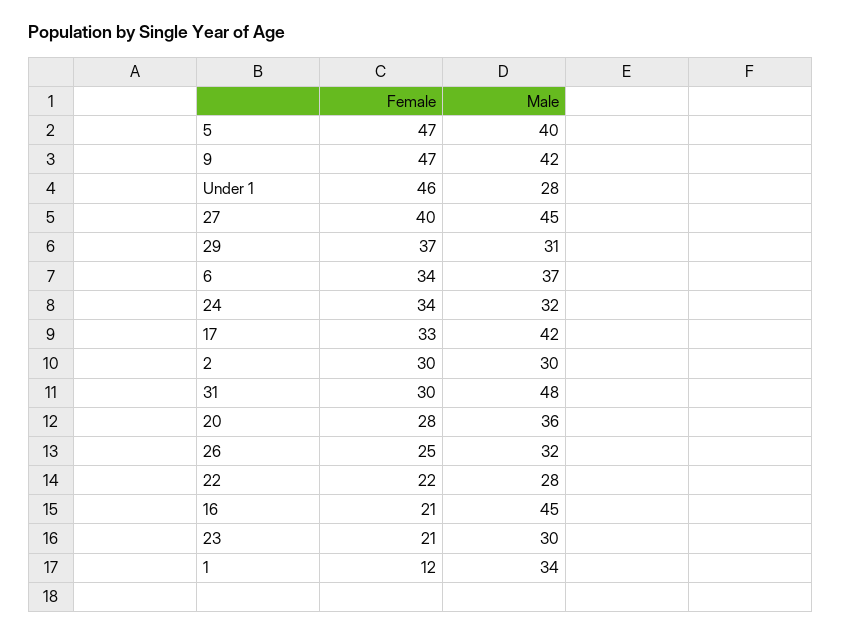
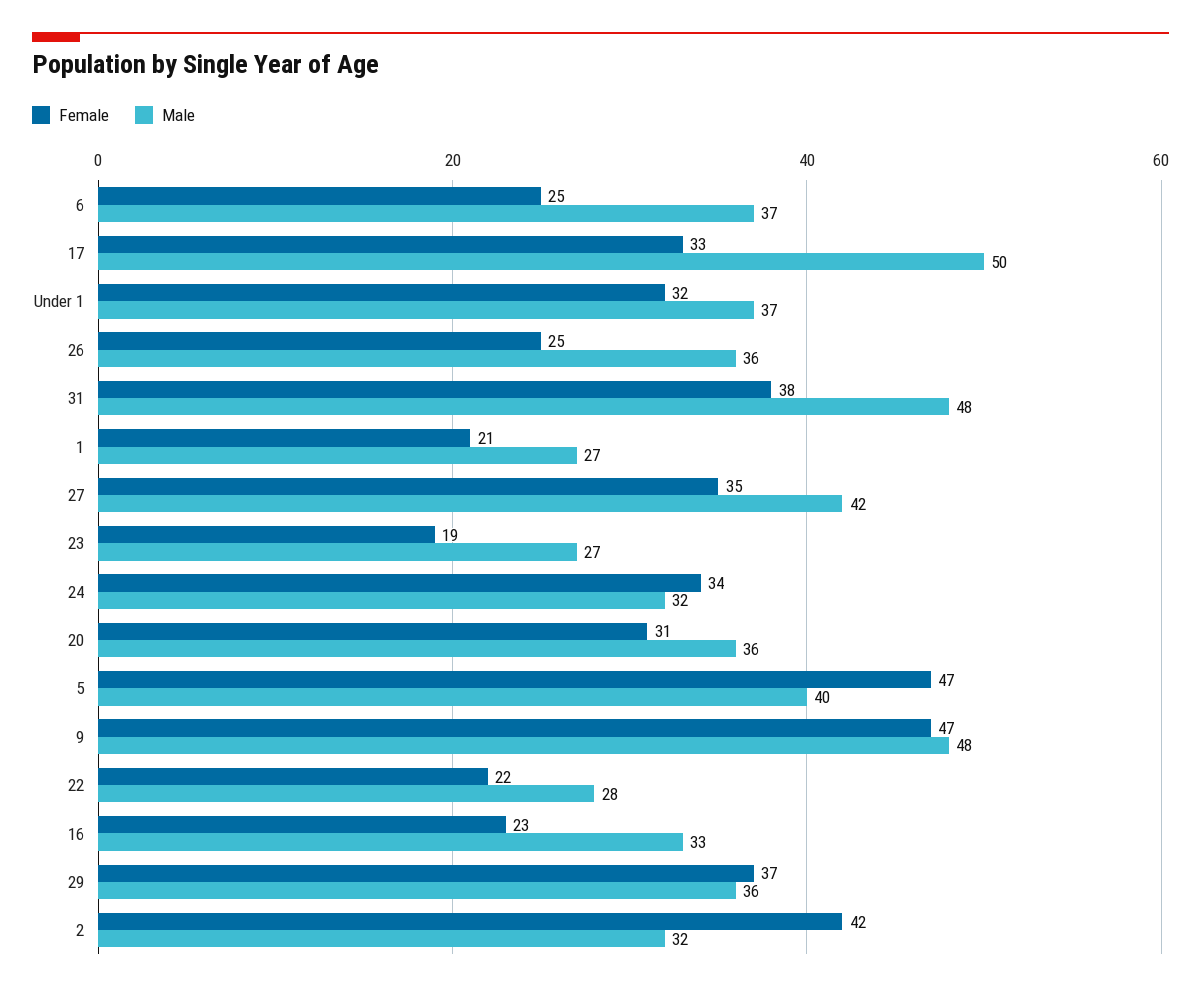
Male, 9: 42 -> 48
Female, Under 1: 46 -> 32
Male, Under 1: 28 -> 37
Female, 27: 40 -> 35
Male, 27: 45 -> 42
Male, 29: 31 -> 36
Female, 6: 34 -> 25
Male, 17: 42 -> 50
Female, 2: 30 -> 42
Male, 2: 30 -> 32
Female, 31: 30 -> 38
Female, 20: 28 -> 31
Male, 26: 32 -> 36
Female, 16: 21 -> 23
Male, 16: 45 -> 33
Female, 23: 21 -> 19
Male, 23: 30 -> 27
Female, 1: 12 -> 21
Male, 1: 34 -> 27

